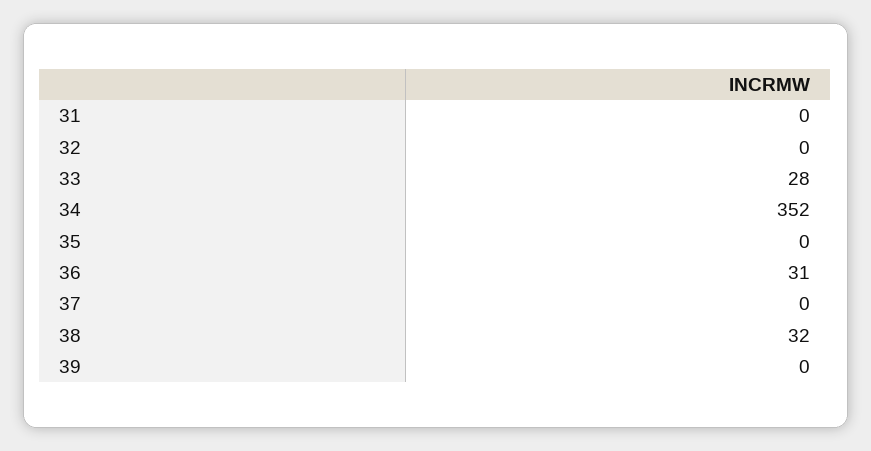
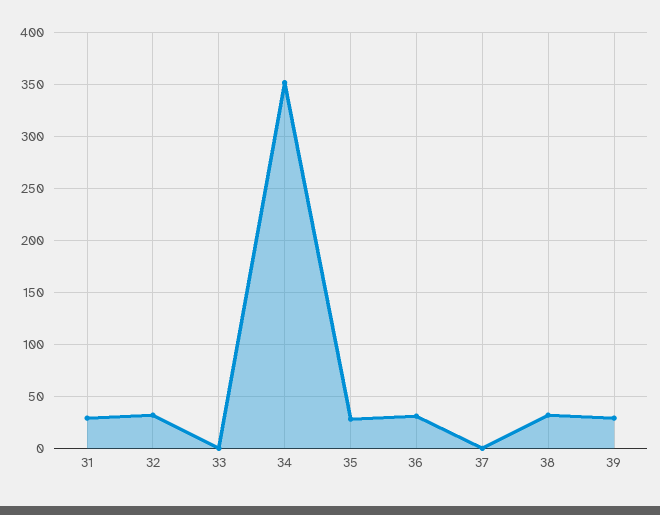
31: 0 -> 30
32: 0 -> 30
33: 28 -> 0
35: 0 -> 30
39: 0 -> 30

